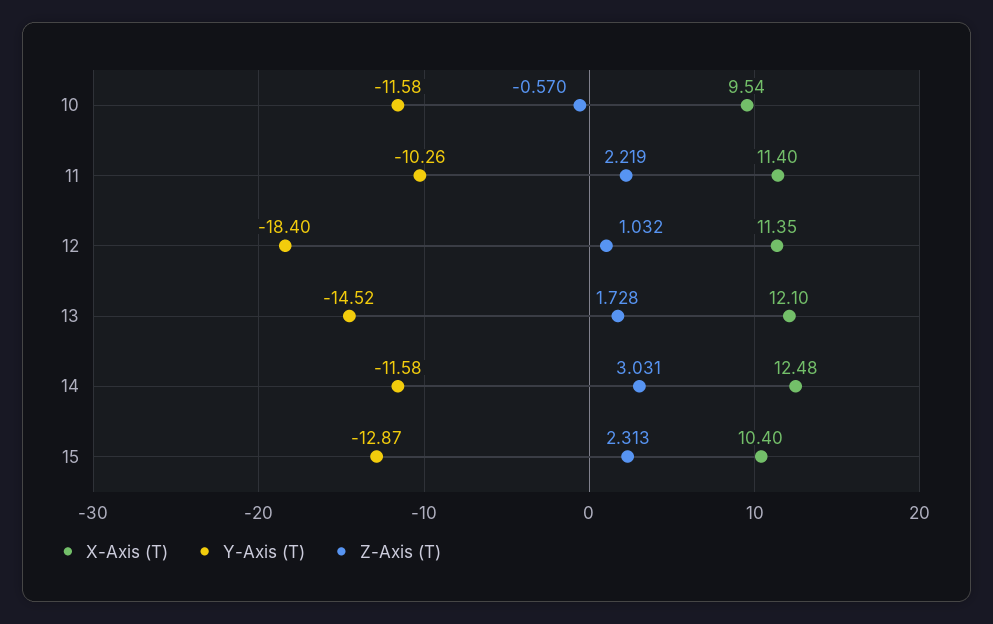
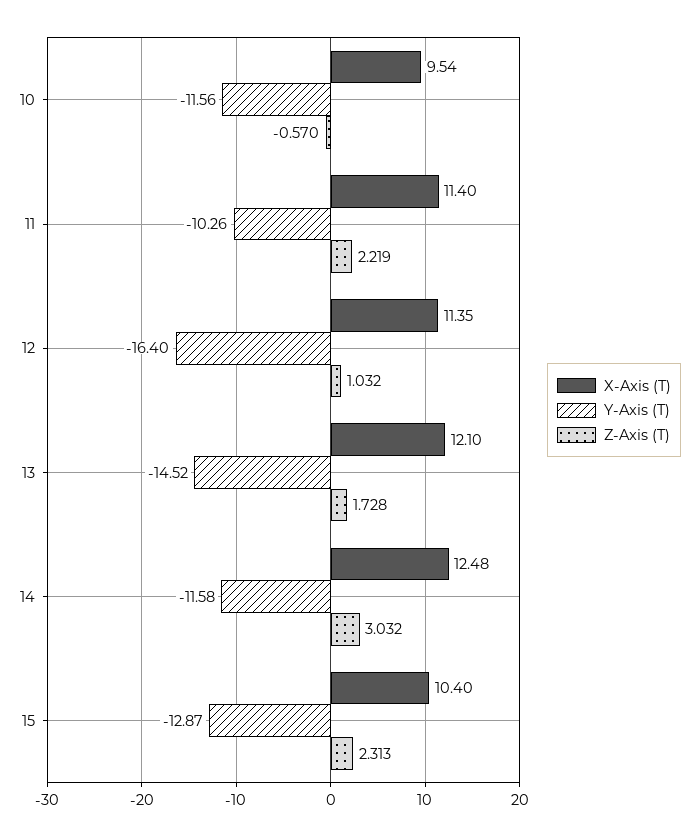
Y-Axis (T), 10: -11.58 -> -11.56
Y-Axis (T), 12: -18.4 -> -16.4
Z-Axis (T), 14: 3.031 -> 3.032

